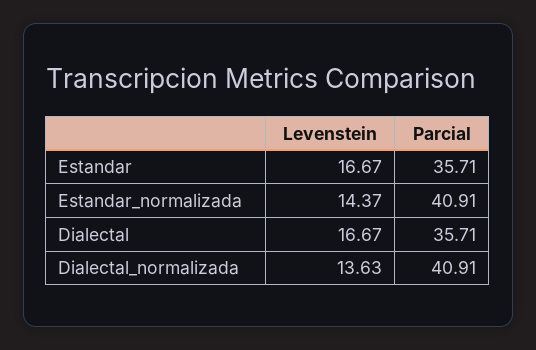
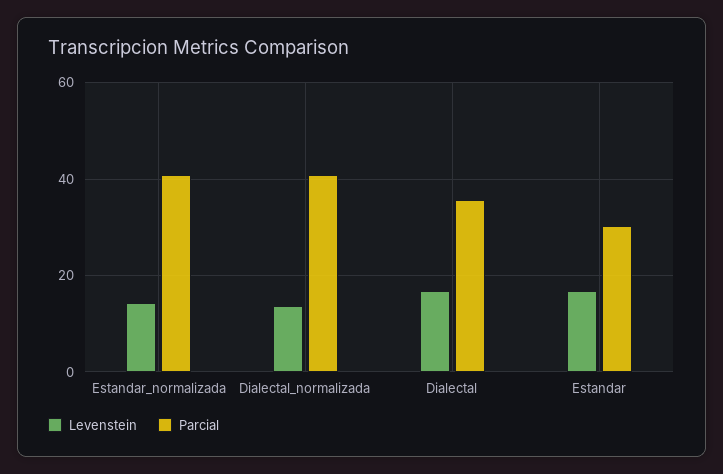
Parcial, Estandar: 35.71 -> 30

